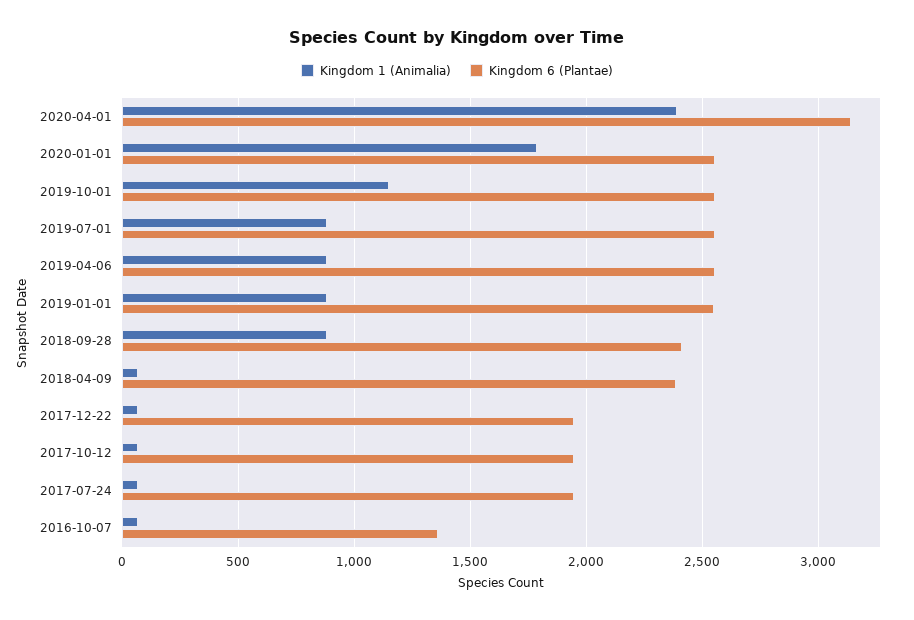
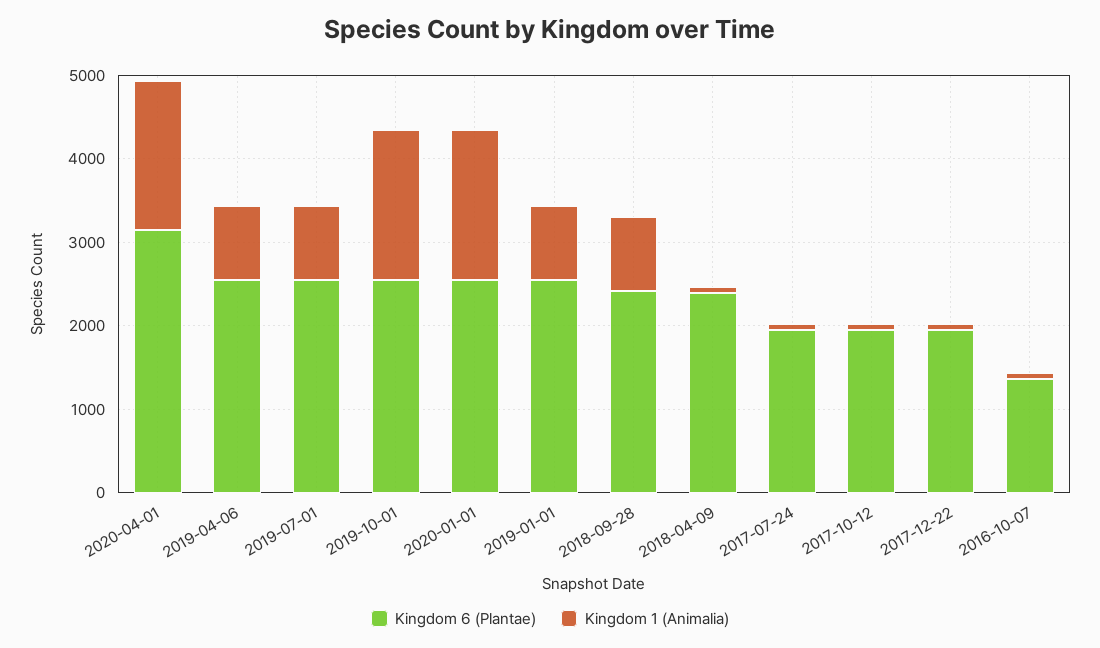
Kingdom 1 (Animalia), 2020-04-01: 2400 -> 1800
Kingdom 1 (Animalia), 2019-10-01: 1150 -> 1800

